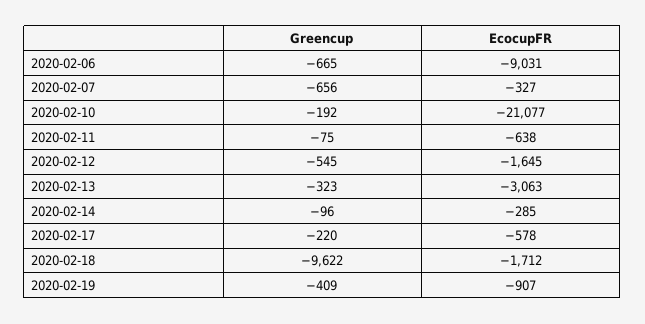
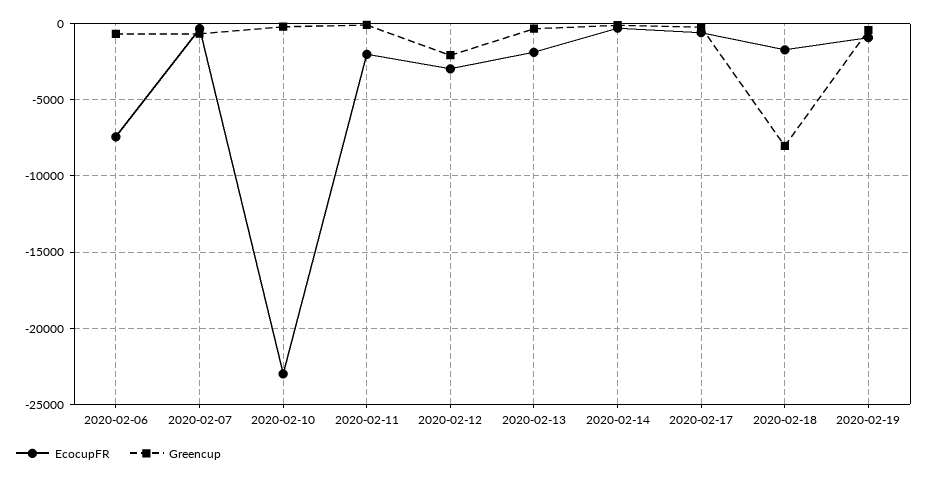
EcocupFR, 2020-02-06: -9031 -> -7500
EcocupFR, 2020-02-10: -21077 -> -23000
EcocupFR, 2020-02-11: -638 -> -2000
Greencup, 2020-02-12: -545 -> -2000
EcocupFR, 2020-02-12: -1645 -> -3000
EcocupFR, 2020-02-13: -3063 -> -2000
Greencup, 2020-02-18: -9622 -> -8000

